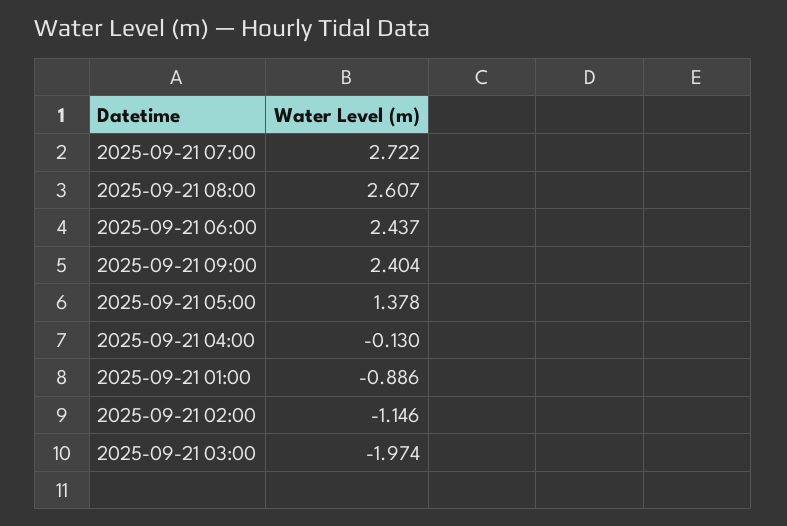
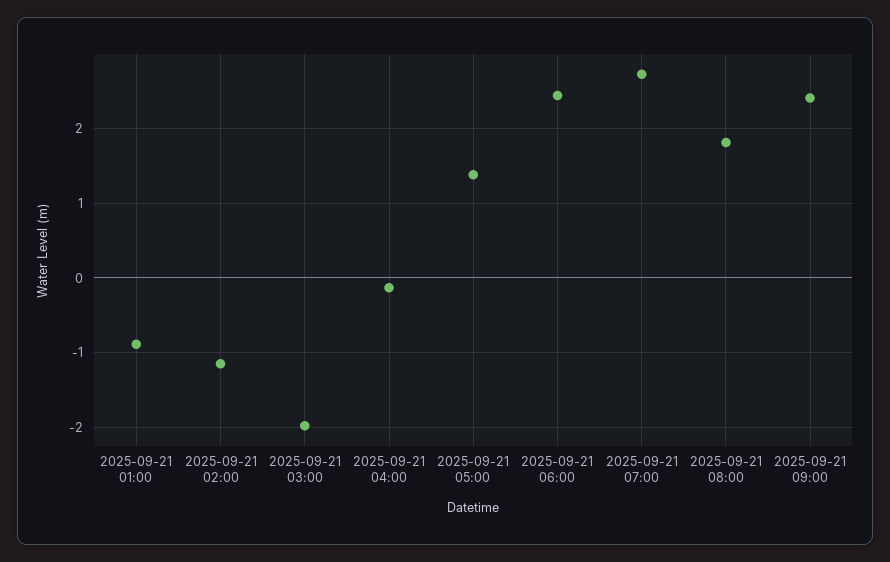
2025-09-21 08:00: 2.607 -> 1.8

